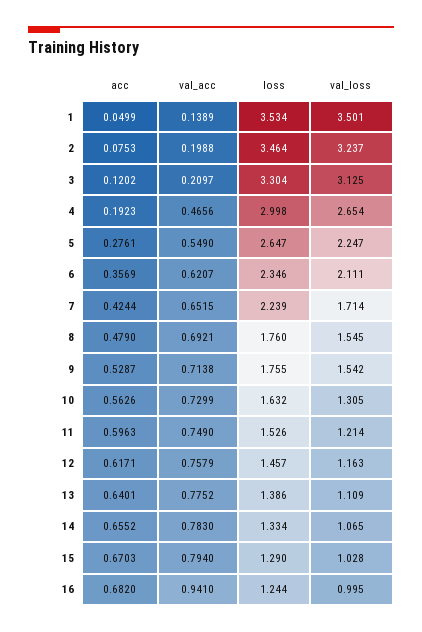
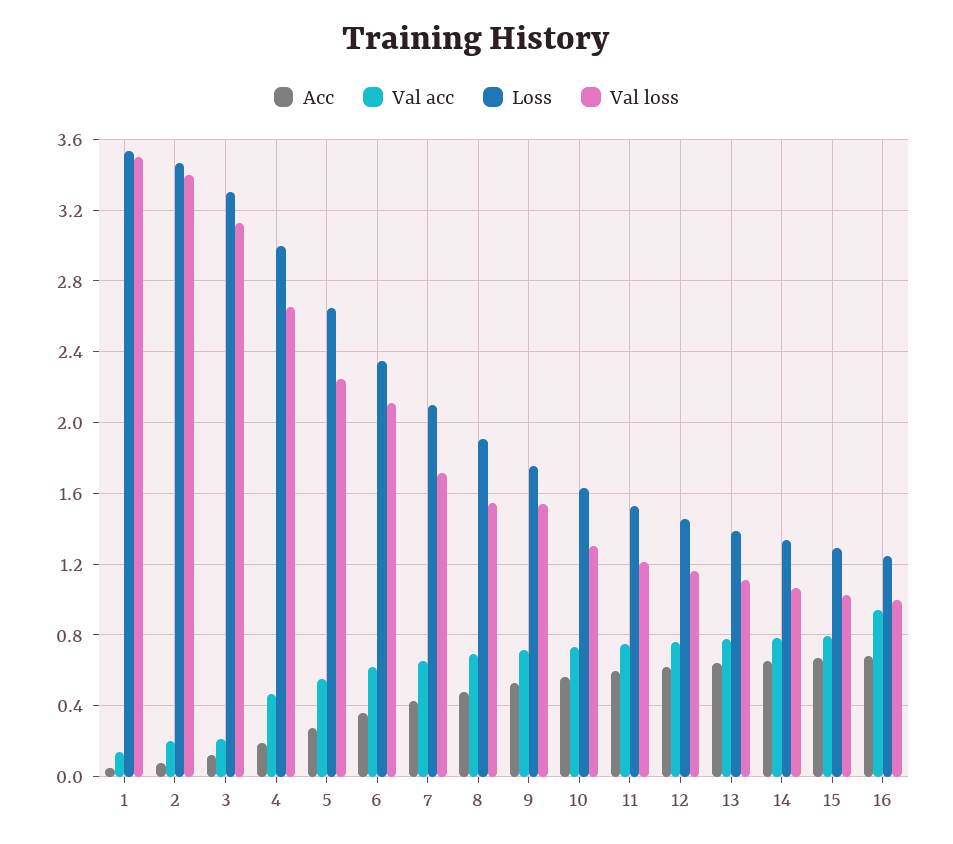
val_loss, 2: 3.237 -> 3.4
loss, 7: 2.239 -> 2.1
loss, 8: 1.76 -> 1.9

